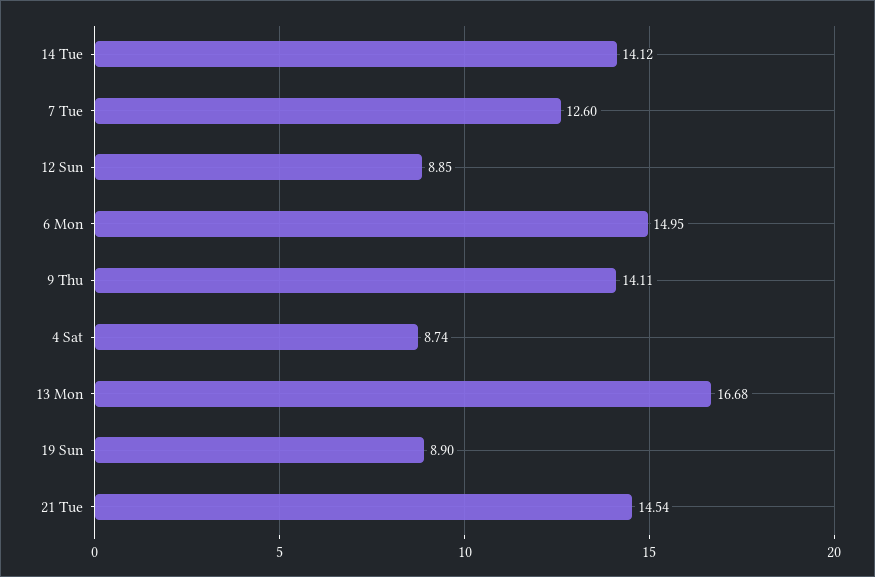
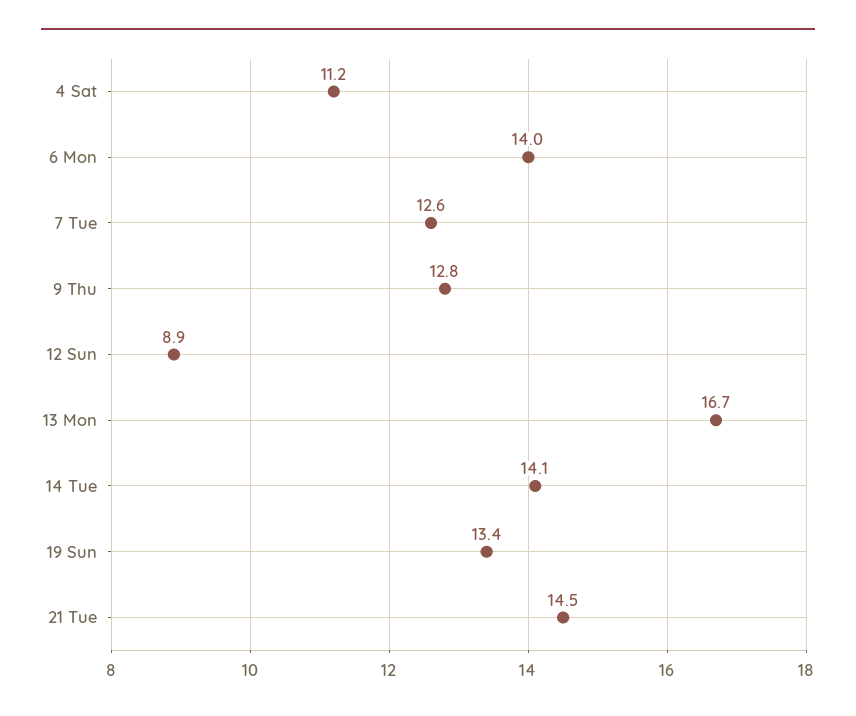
6 Mon: 14.95 -> 14
9 Thu: 14.11 -> 12.8
4 Sat: 8.74 -> 11.2
19 Sun: 8.9 -> 13.4

